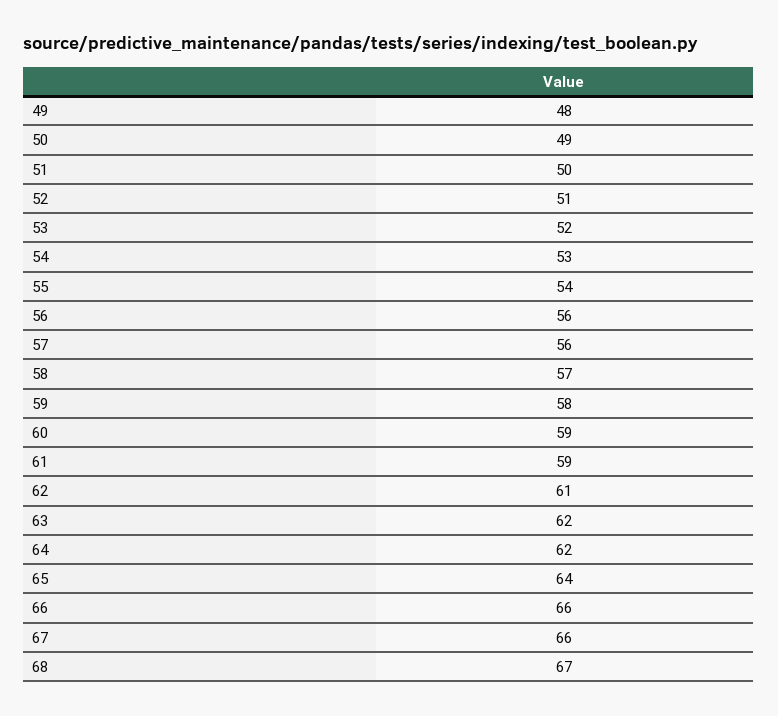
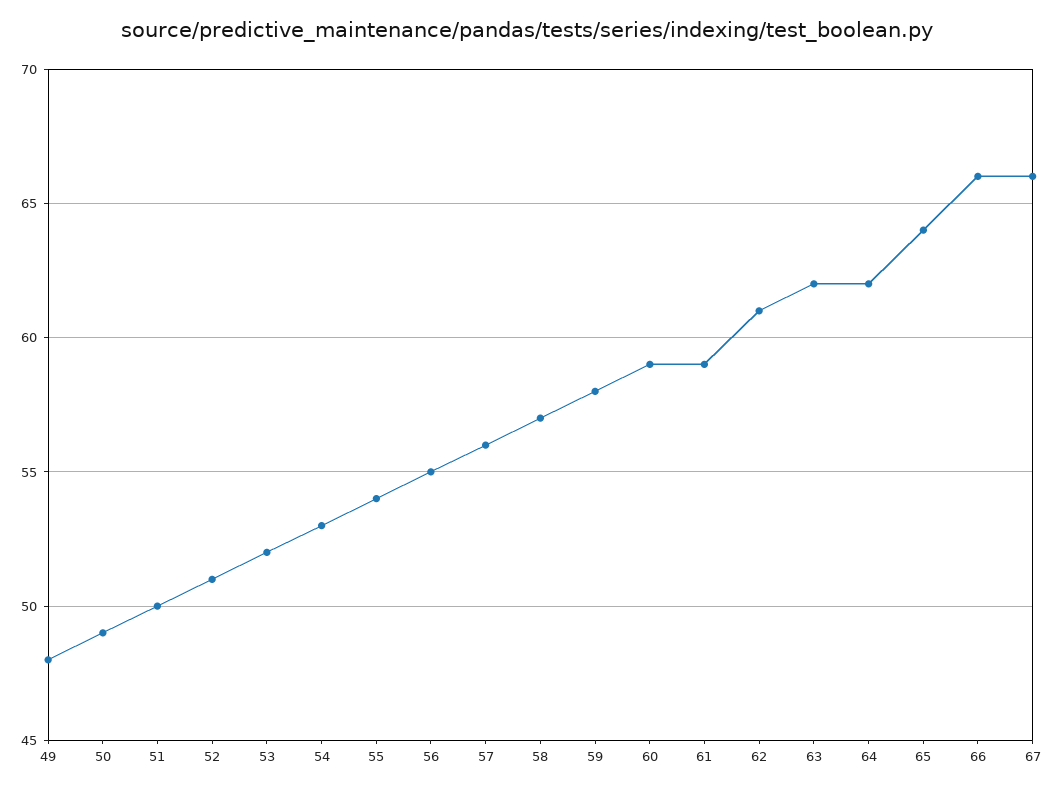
56: 56 -> 55
68: 67 -> none

